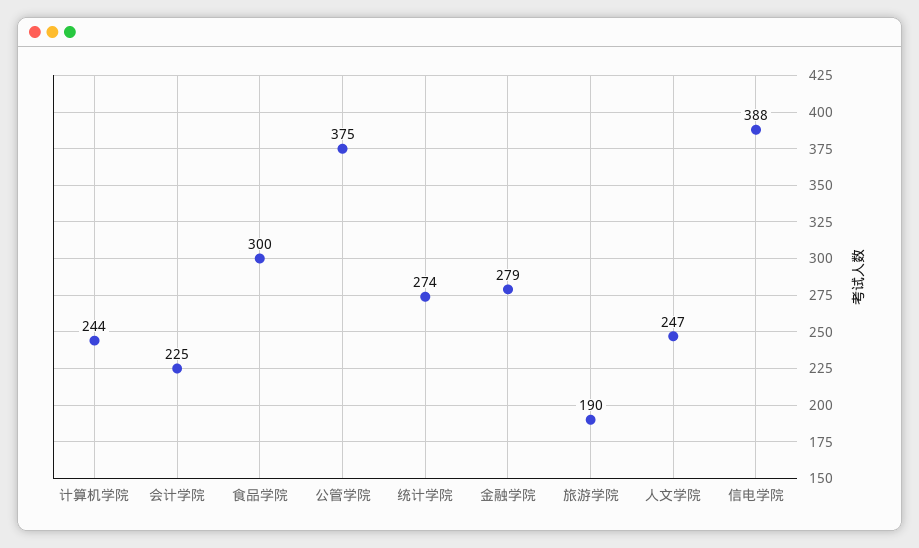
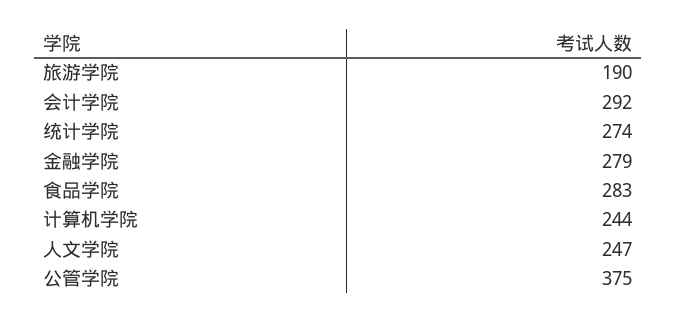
会计学院: 225 -> 292
食品学院: 300 -> 283
信电学院: 388 -> none

